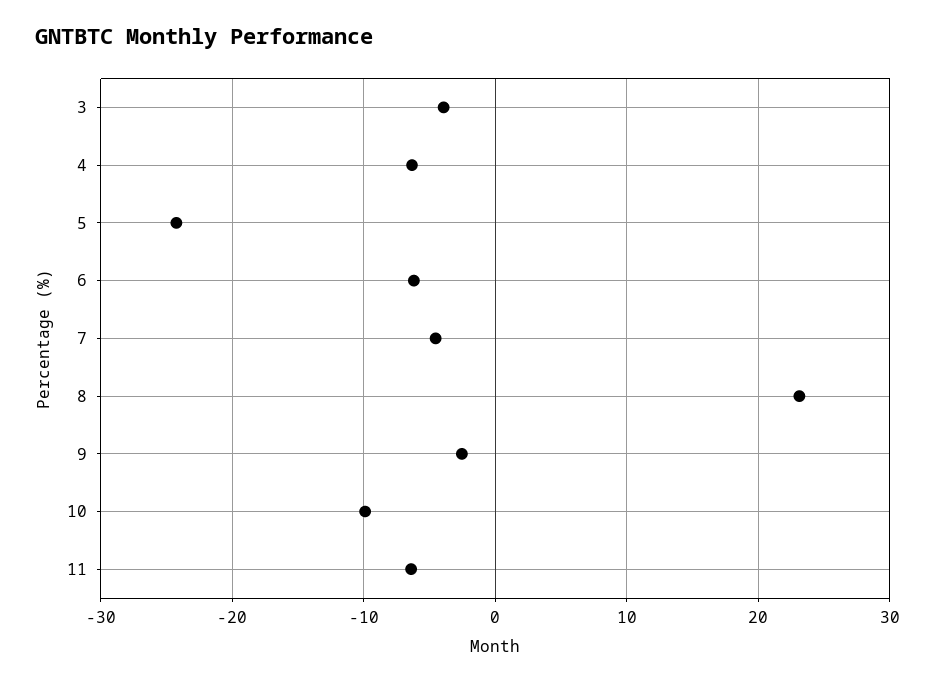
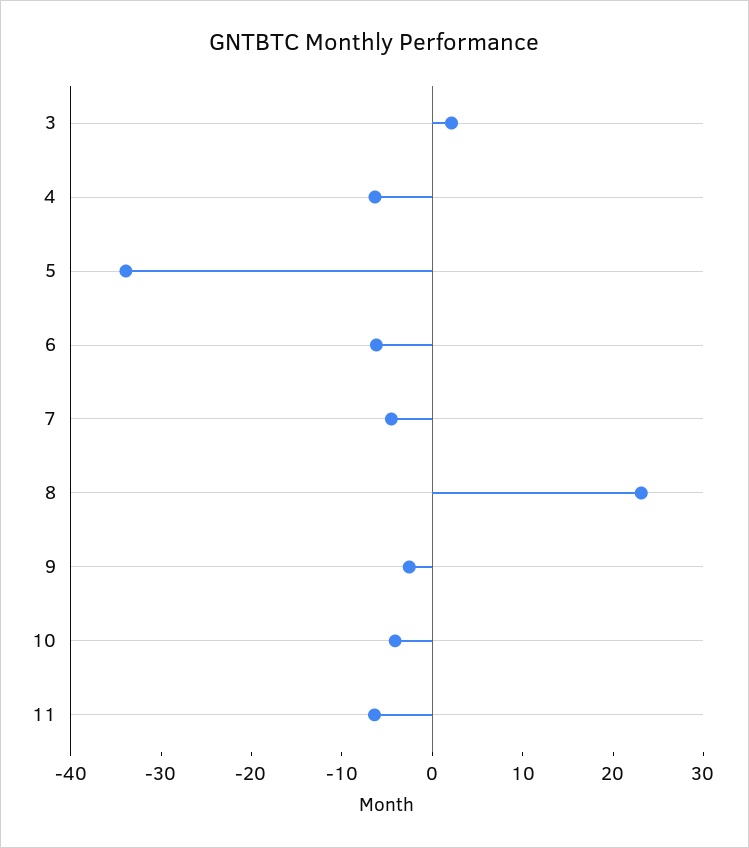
3: -4 -> 2
5: -24 -> -34
10: -10 -> -4

